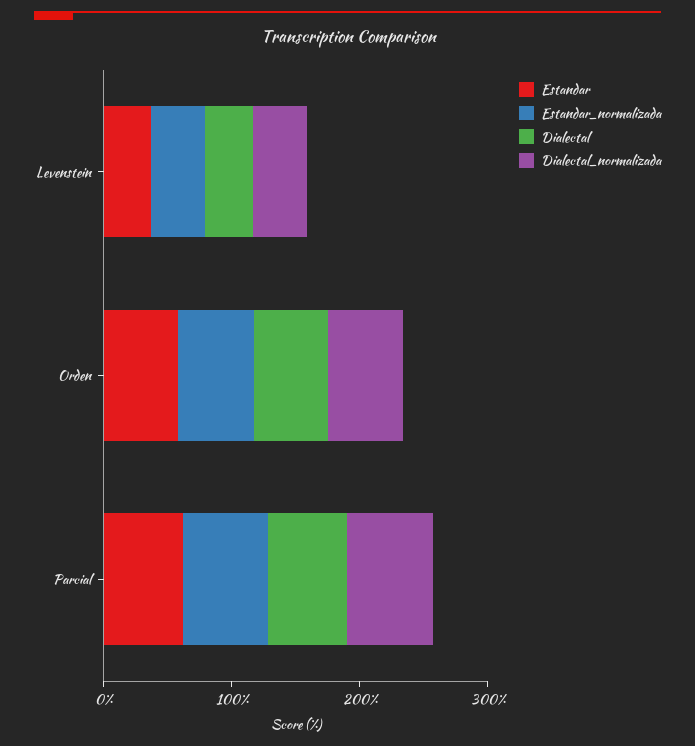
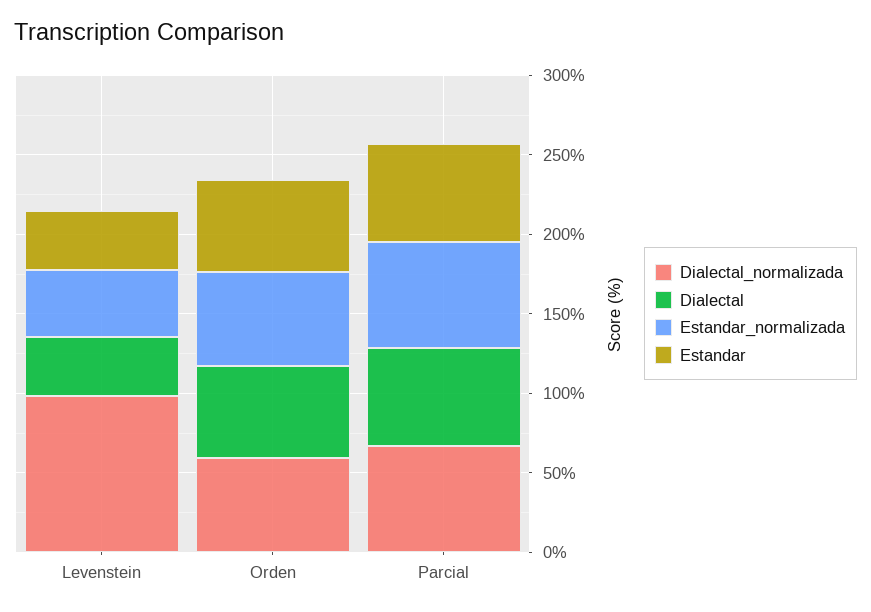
Dialectal_normalizada, Levenstein: 40 -> 100

